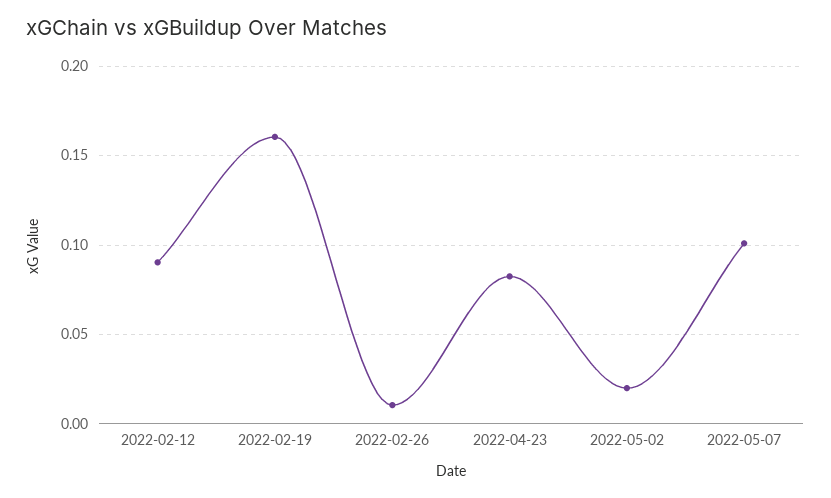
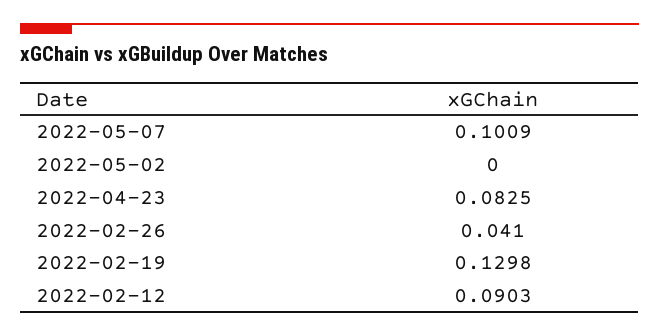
2022-02-19: 0.16 -> 0.1298
2022-02-26: 0.01 -> 0.041
2022-05-02: 0.02 -> 0

